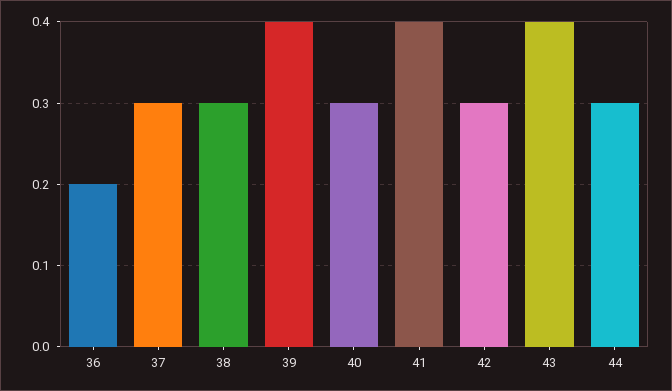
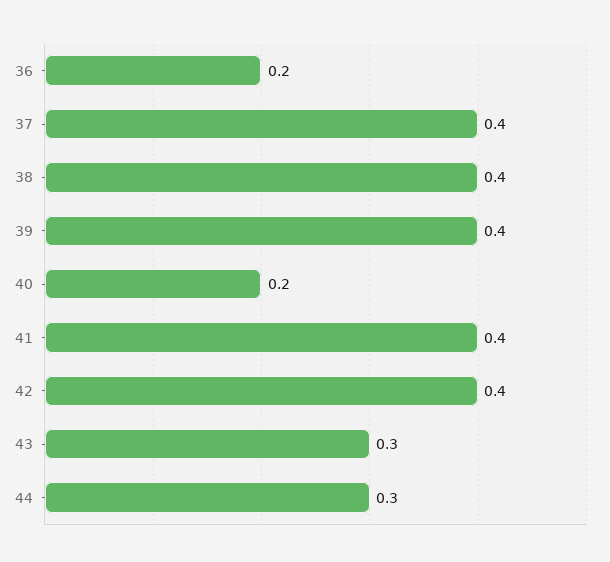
37: 0.3 -> 0.4
38: 0.3 -> 0.4
40: 0.3 -> 0.2
42: 0.3 -> 0.4
43: 0.4 -> 0.3

